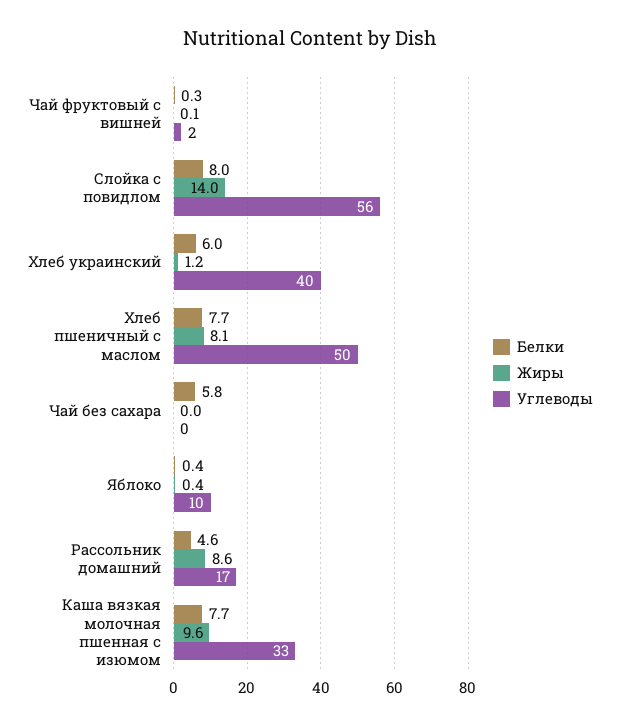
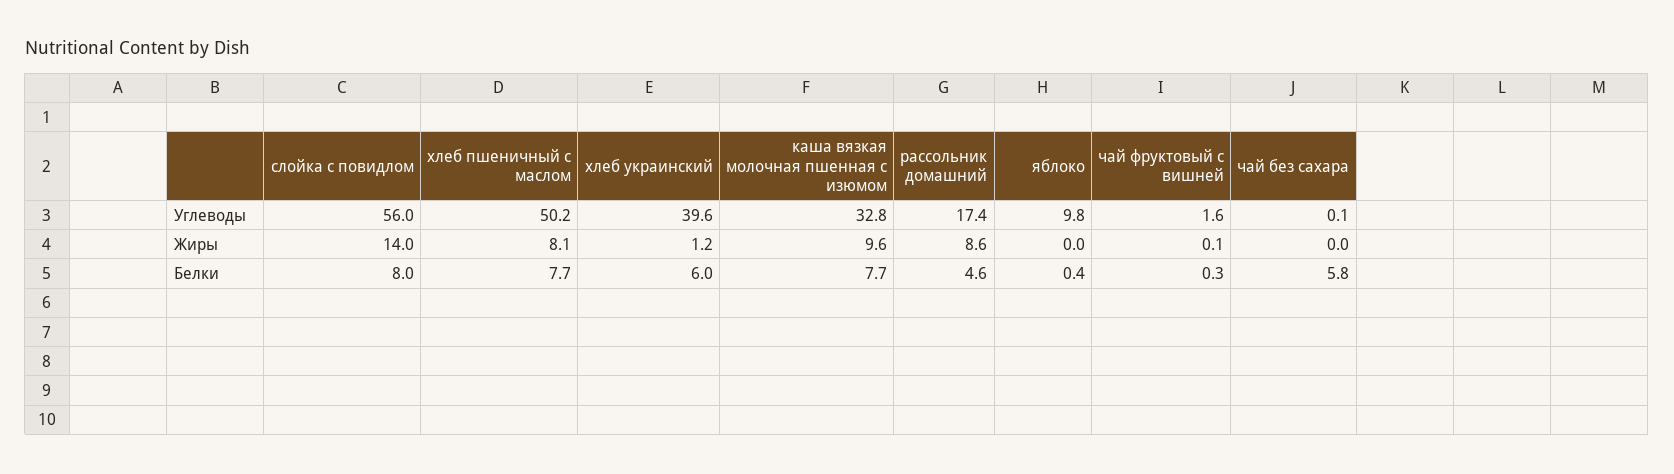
Жиры, Яблоко: 0.4 -> 0

